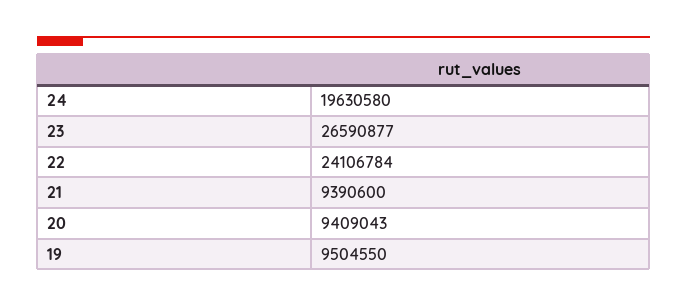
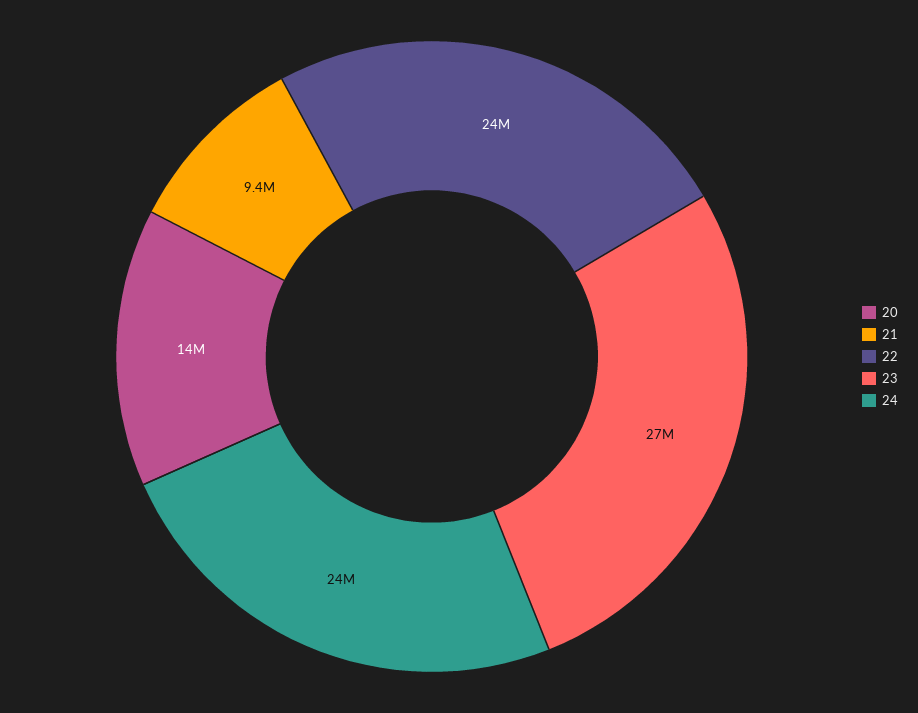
24: 19630580 -> 24000000
20: 9409043 -> 14000000
19: 9504550 -> none

